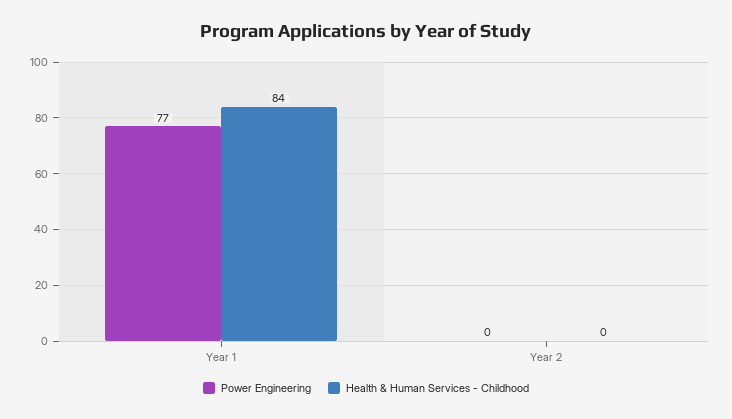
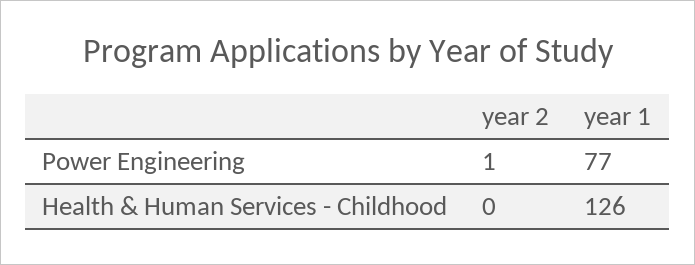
Health & Human Services - Childhood, Year 1: 84 -> 126
Power Engineering, Year 2: 0 -> 1

